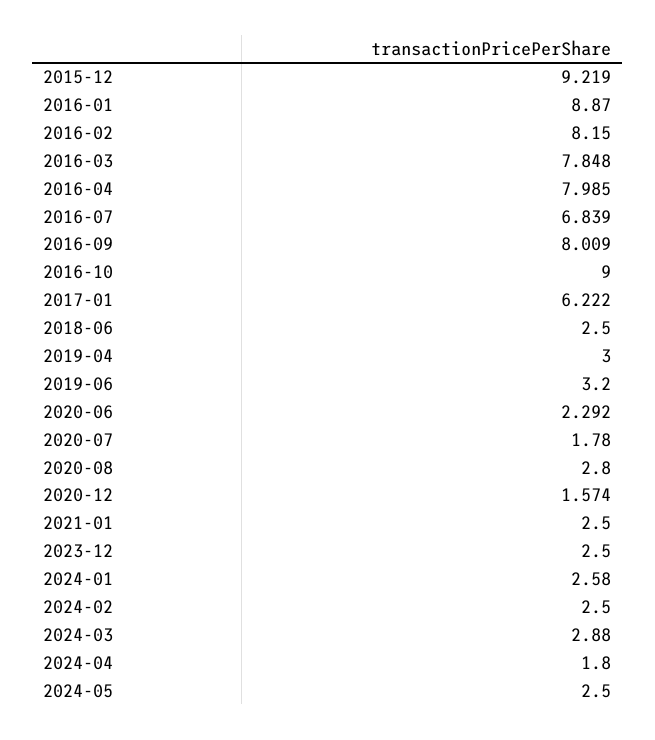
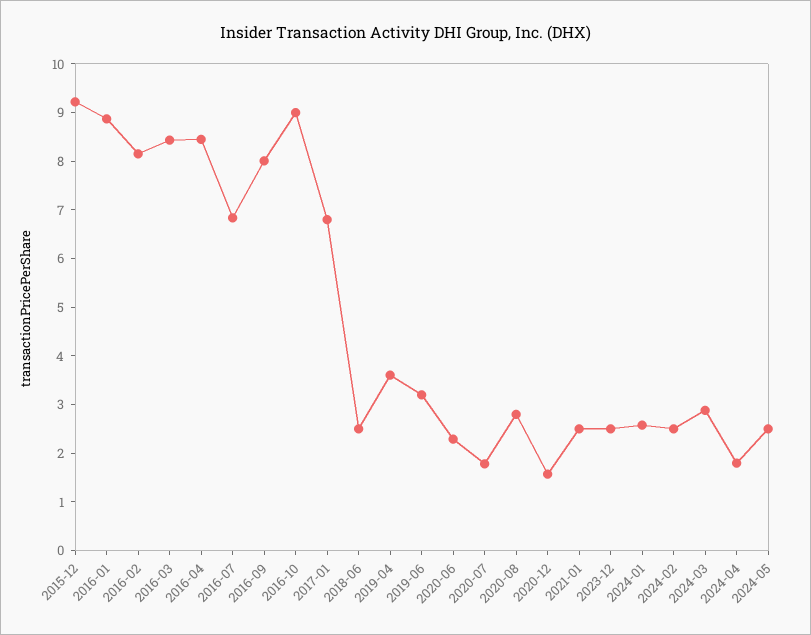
2016-03: 7.848 -> 8.4
2016-04: 7.985 -> 8.4
2017-01: 6.222 -> 6.8
2019-04: 3 -> 3.6

